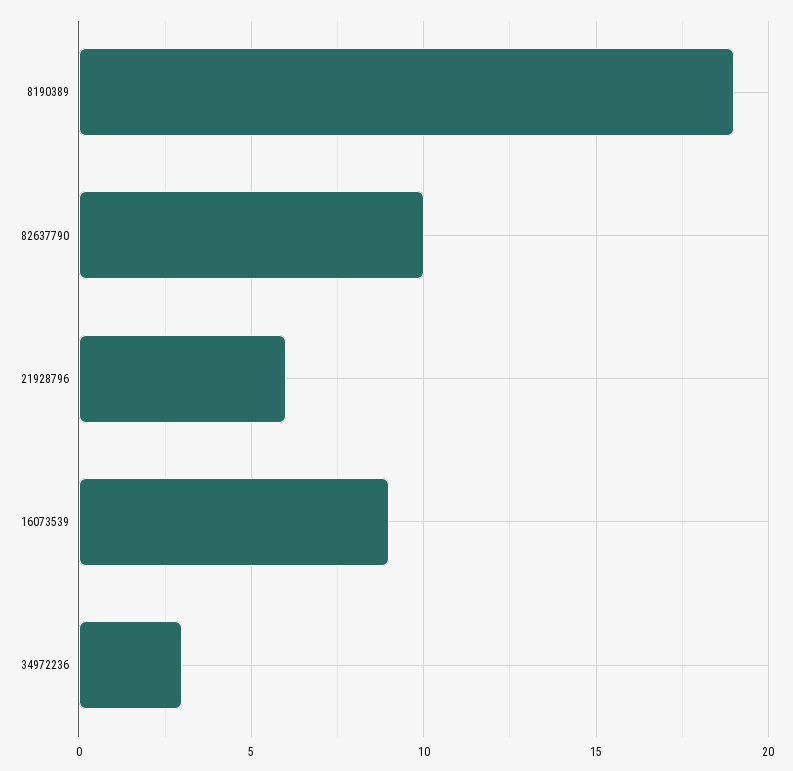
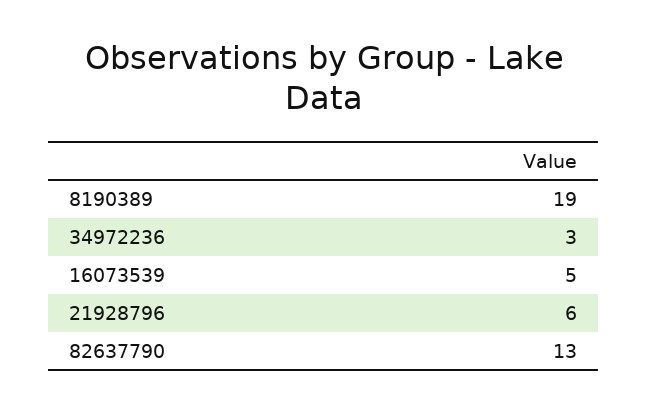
82637790: 10 -> 13
16073539: 9 -> 5

